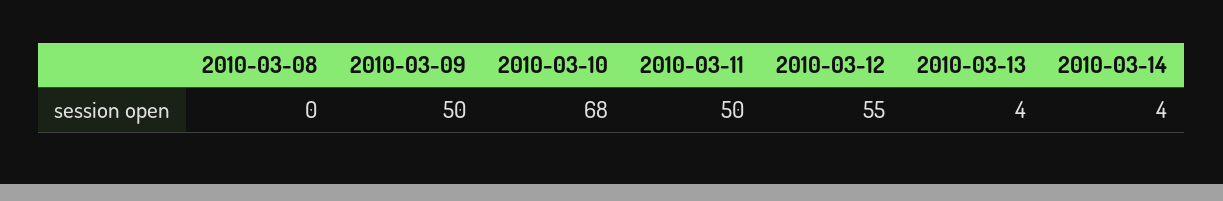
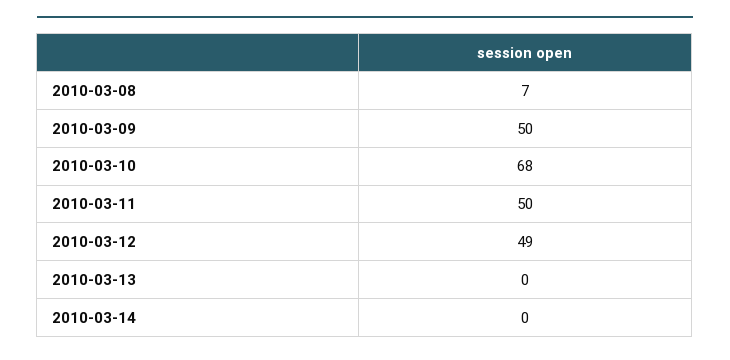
2010-03-08: 0 -> 7
2010-03-12: 55 -> 49
2010-03-13: 4 -> 0
2010-03-14: 4 -> 0

